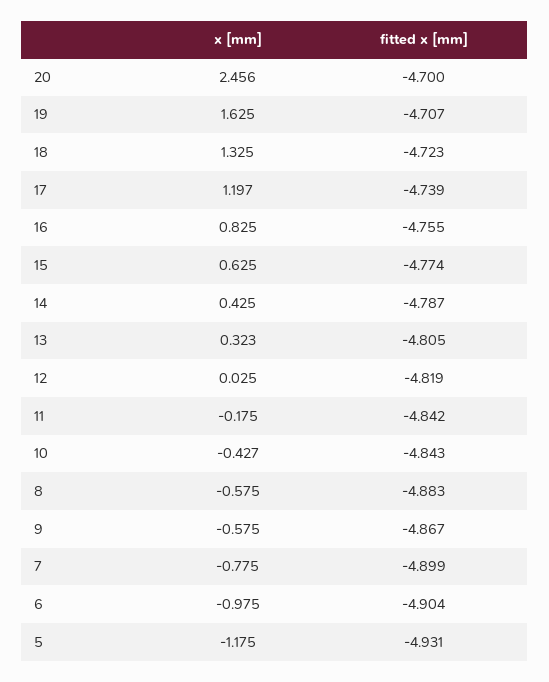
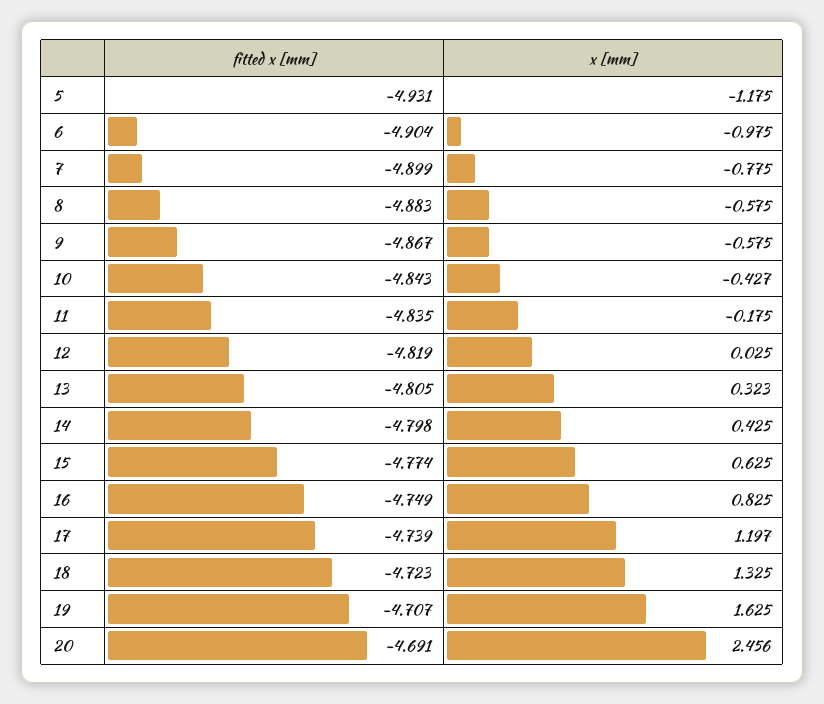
fitted x [mm], 20: -4.7 -> -4.691
fitted x [mm], 16: -4.755 -> -4.749
fitted x [mm], 14: -4.787 -> -4.798
fitted x [mm], 11: -4.842 -> -4.835

